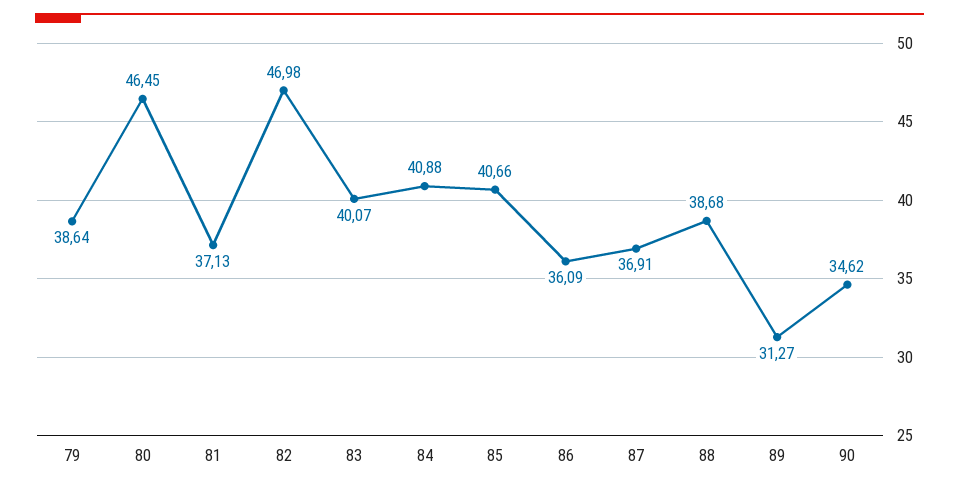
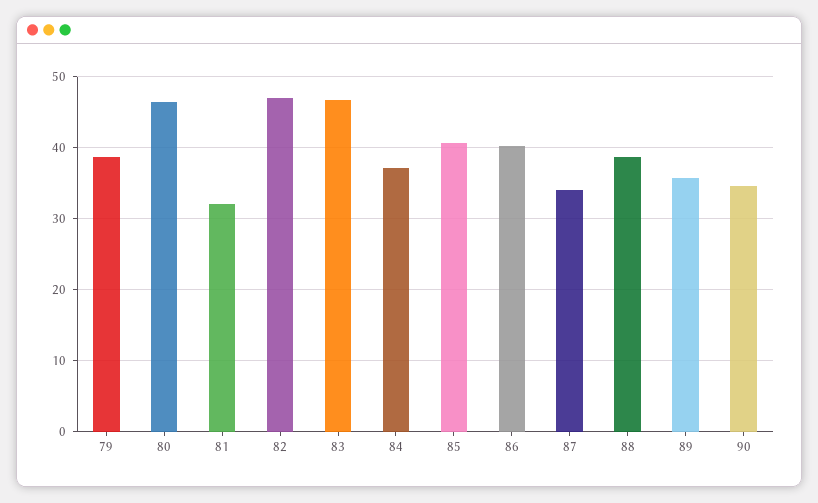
81: 37.13 -> 32
83: 40.07 -> 47
84: 40.88 -> 37
86: 36.09 -> 40
87: 36.91 -> 34
89: 31.27 -> 36

